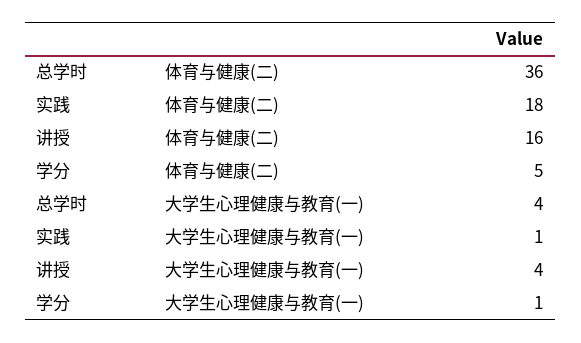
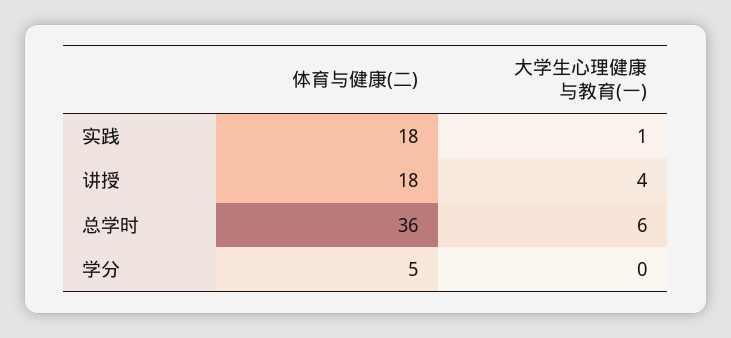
讲授, 体育与健康(二): 16 -> 18
总学时, 大学生心理健康与教育(一): 4 -> 6
学分, 大学生心理健康与教育(一): 1 -> 0

